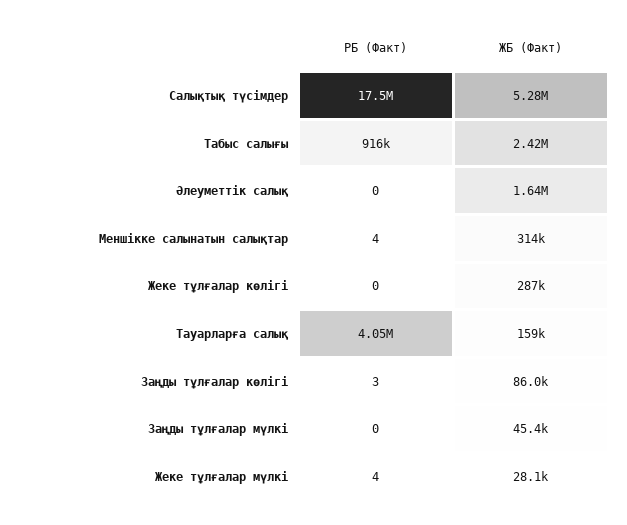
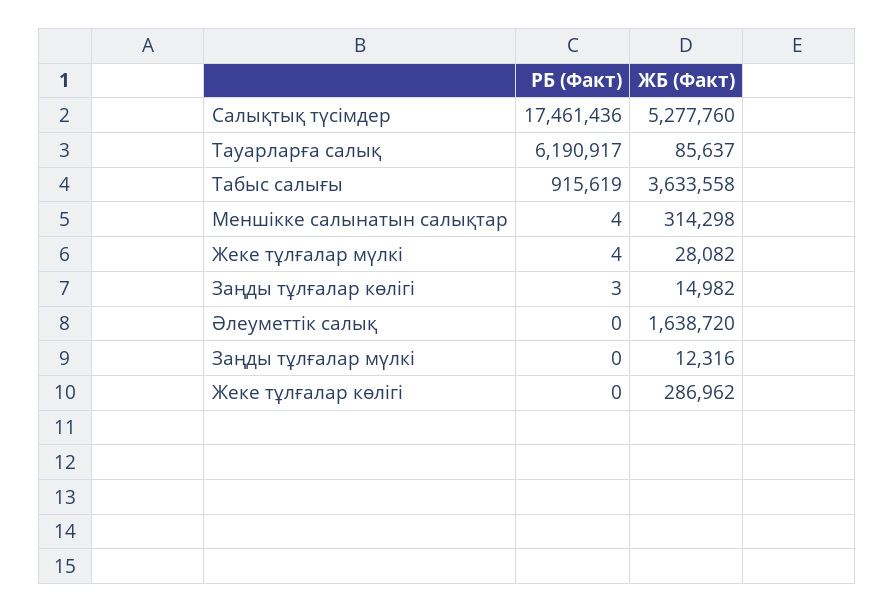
ЖБ (Факт), Табыс салығы: 2420000 -> 3633558
РБ (Факт), Тауарларға салық: 4050000 -> 6190917
ЖБ (Факт), Тауарларға салық: 159000 -> 85637
ЖБ (Факт), Заңды тұлғалар көлігі: 86000 -> 14982
ЖБ (Факт), Заңды тұлғалар мүлкі: 45400 -> 12316

